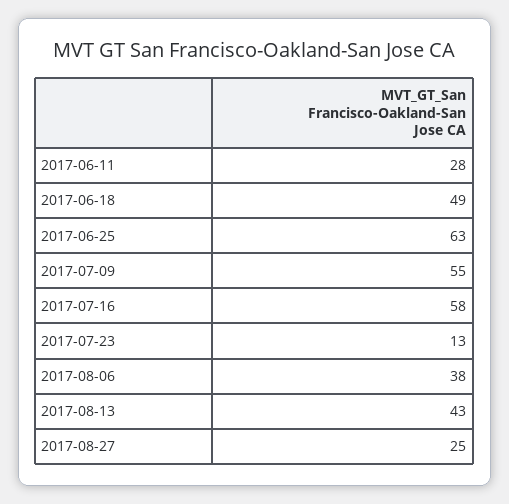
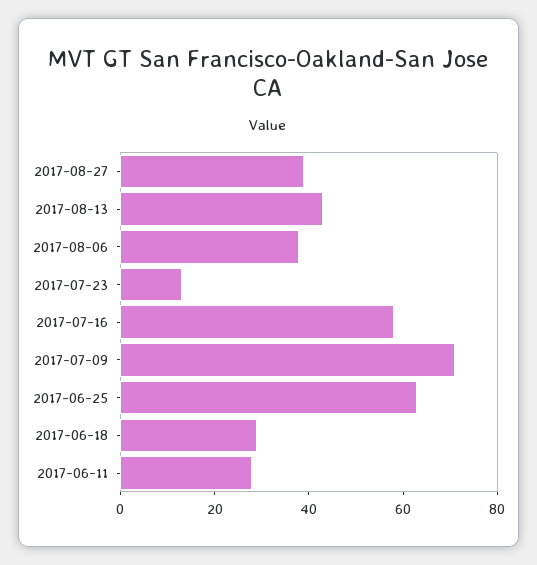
2017-06-18: 49 -> 30
2017-07-09: 55 -> 70
2017-08-27: 25 -> 40

